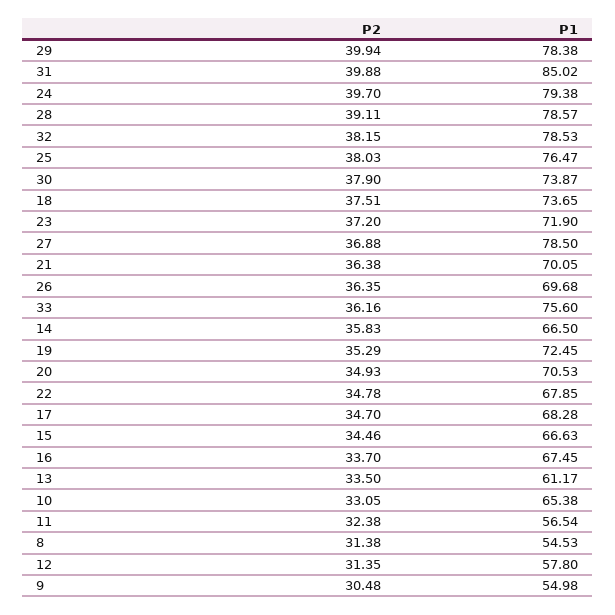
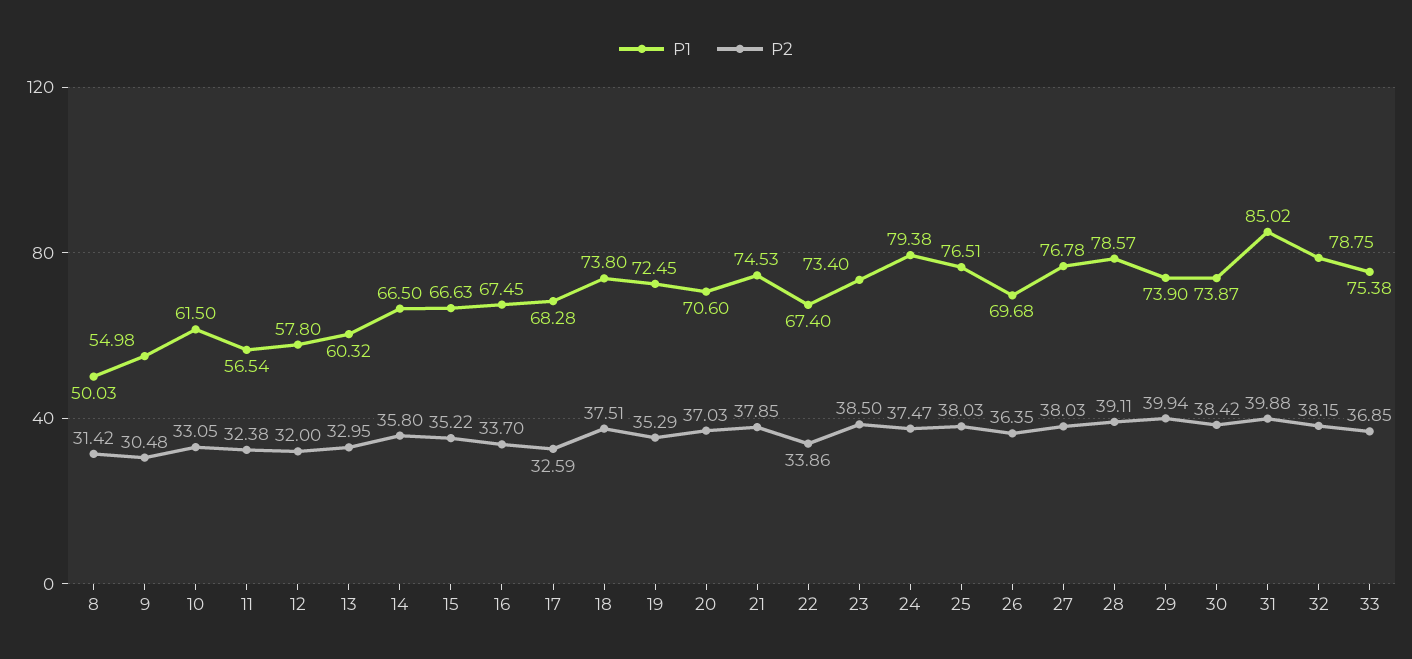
P1, 29: 78.38 -> 73.9
P2, 24: 39.7 -> 37.47
P1, 32: 78.53 -> 78.75
P1, 25: 76.47 -> 76.51
P2, 30: 37.9 -> 38.42
P1, 18: 73.65 -> 73.8
P2, 23: 37.2 -> 38.5
P1, 23: 71.9 -> 73.4
P2, 27: 36.88 -> 38.03
P1, 27: 78.5 -> 76.78
P2, 21: 36.38 -> 37.85
P1, 21: 70.05 -> 74.53
P2, 33: 36.16 -> 36.85
P1, 33: 75.6 -> 75.38
P2, 14: 35.83 -> 35.8
P2, 20: 34.93 -> 37.03
P1, 20: 70.53 -> 70.6
P2, 22: 34.78 -> 33.86
P1, 22: 67.85 -> 67.4
P2, 17: 34.7 -> 32.59
P2, 15: 34.46 -> 35.22
P2, 13: 33.5 -> 32.95
P1, 13: 61.17 -> 60.32
P1, 10: 65.38 -> 61.5
P2, 8: 31.38 -> 31.42
P1, 8: 54.53 -> 50.03
P2, 12: 31.35 -> 32

